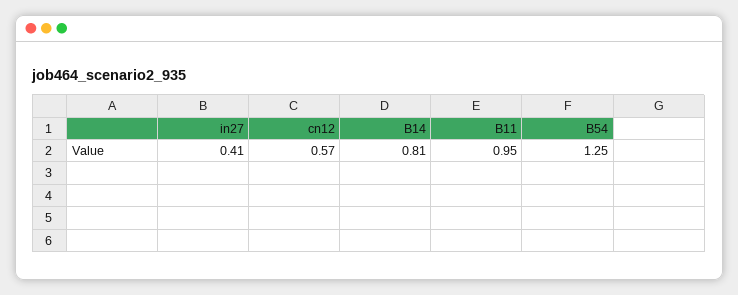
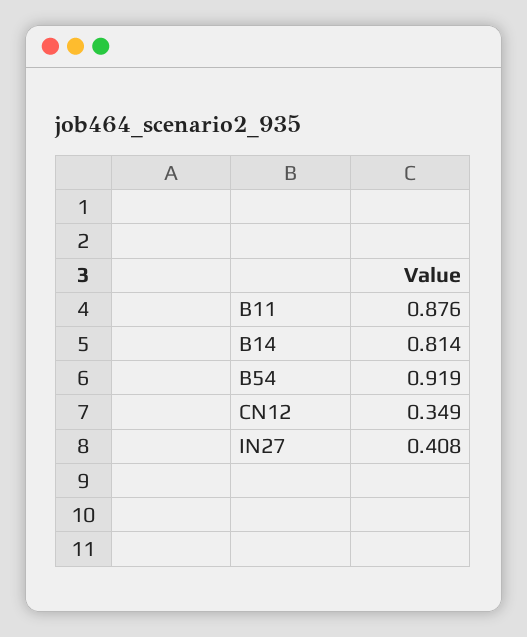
cn12: 0.57 -> 0.349
B11: 0.95 -> 0.876
B54: 1.25 -> 0.919

